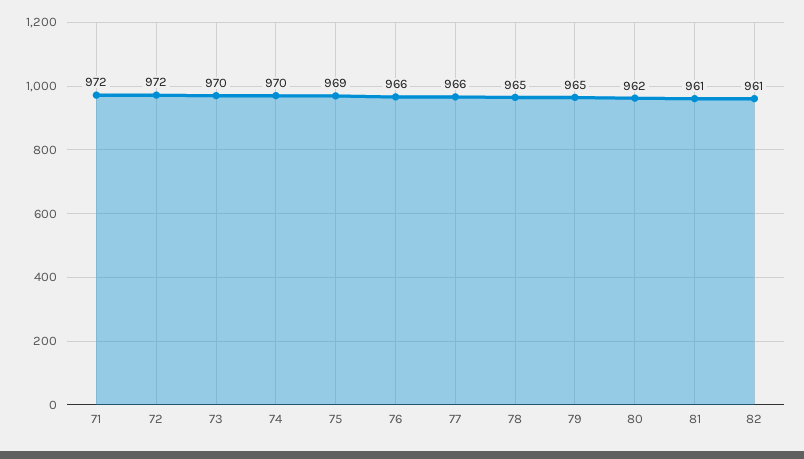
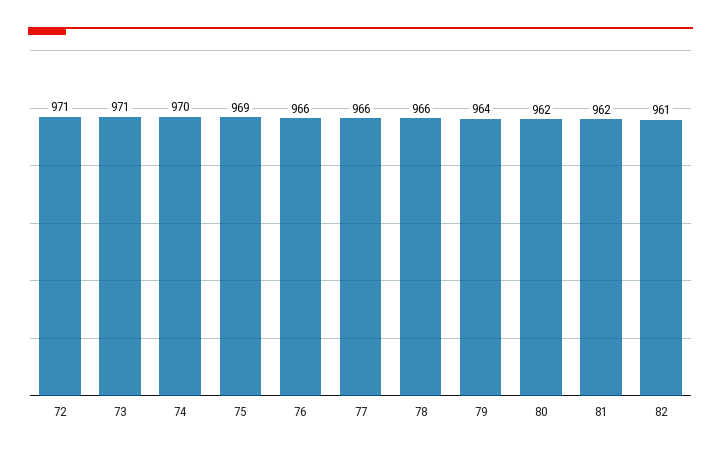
71: 972 -> none
72: 972 -> 971
73: 970 -> 971
78: 965 -> 966
79: 965 -> 964
81: 961 -> 962

